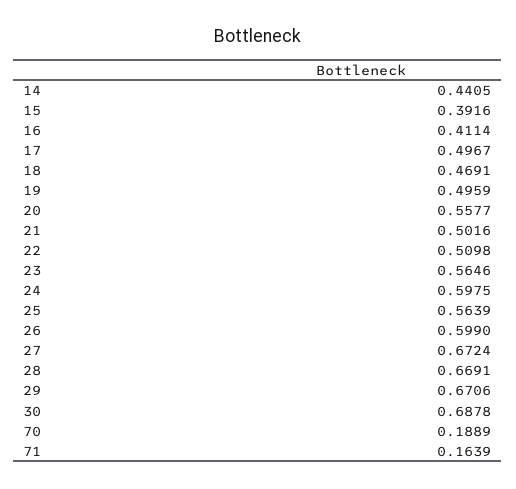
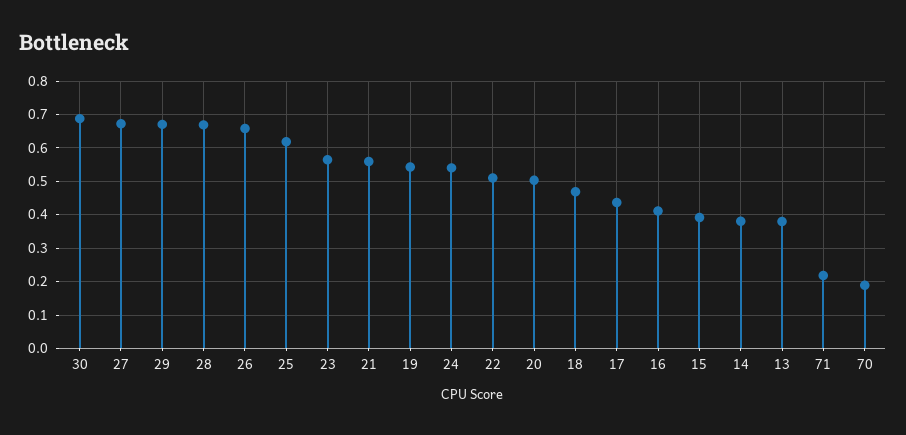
14: 0.4405 -> 0.38
17: 0.4967 -> 0.44
19: 0.4959 -> 0.54
20: 0.5577 -> 0.5
21: 0.5016 -> 0.56
24: 0.5975 -> 0.54
25: 0.5639 -> 0.62
26: 0.599 -> 0.66
71: 0.1639 -> 0.22
13: none -> 0.38

